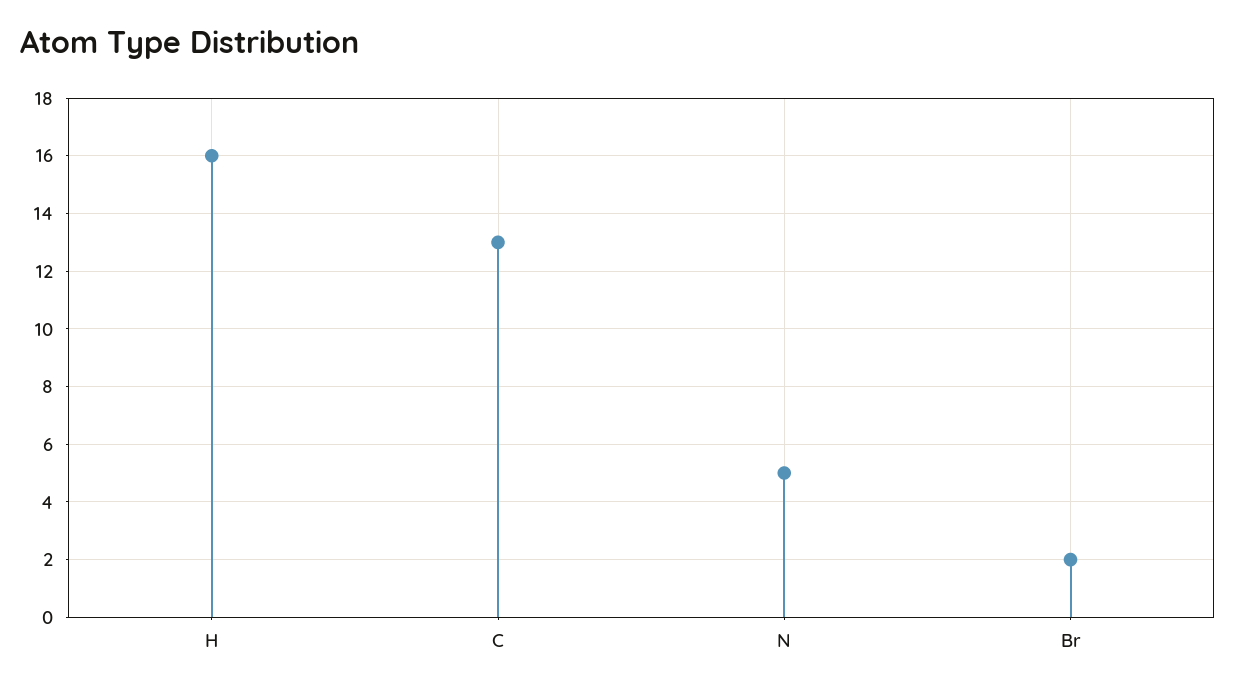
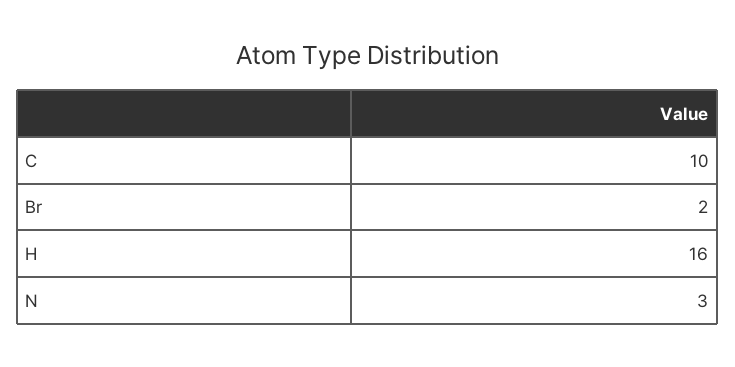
C: 13 -> 10
N: 5 -> 3

